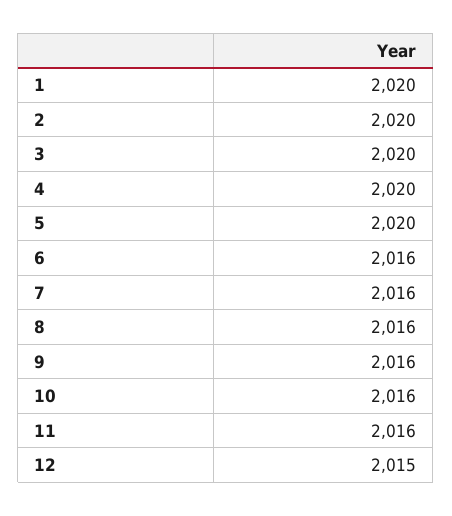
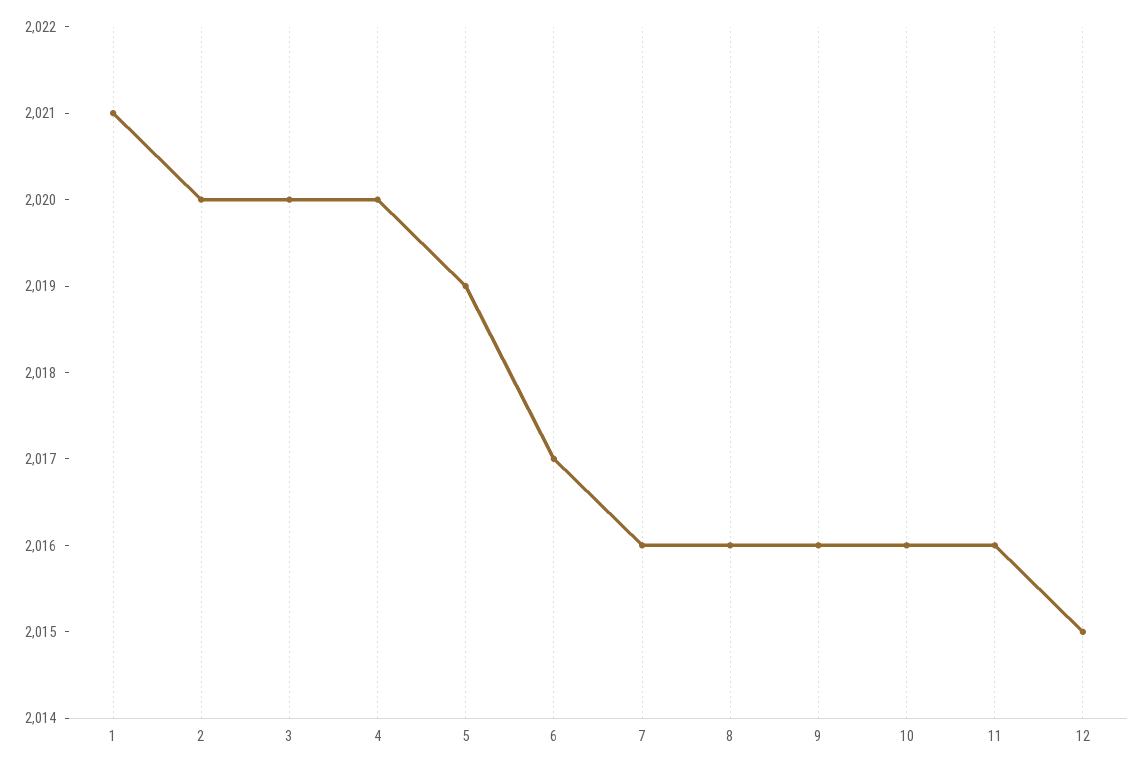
1: 2020 -> 2021
5: 2020 -> 2019
6: 2016 -> 2017

